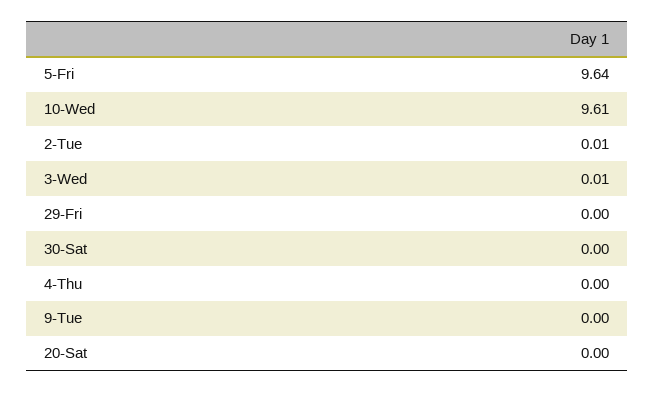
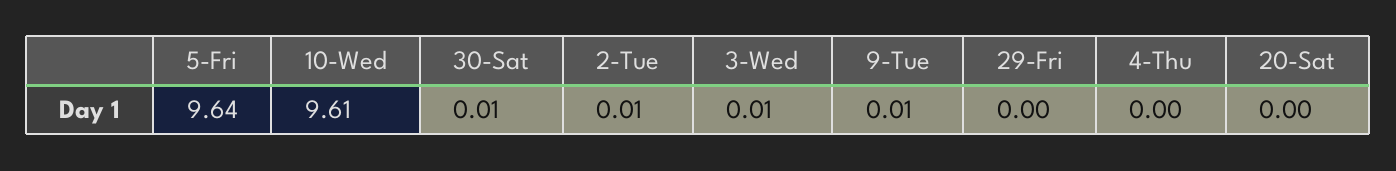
30-Sat: 0 -> 0.01
9-Tue: 0 -> 0.01

